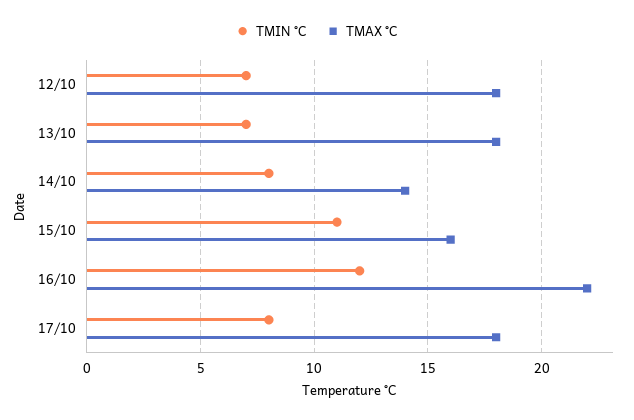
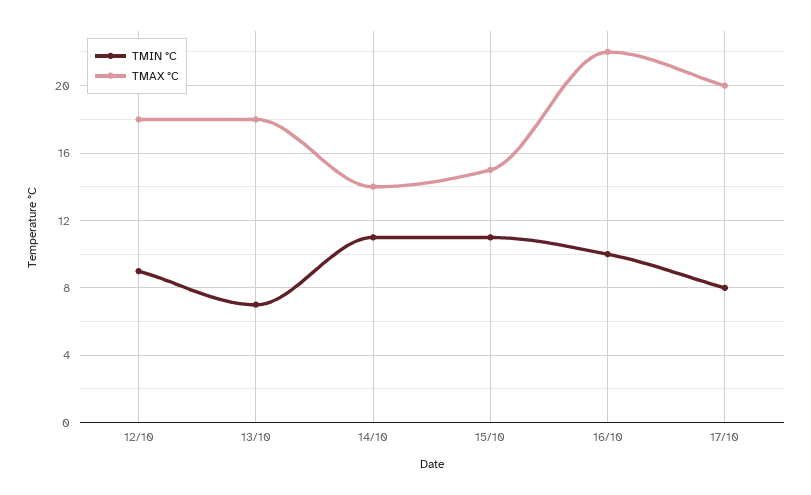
TMIN °C, 12/10: 7 -> 9
TMIN °C, 14/10: 8 -> 11
TMAX °C, 15/10: 16 -> 15
TMIN °C, 16/10: 12 -> 10
TMAX °C, 17/10: 18 -> 20

